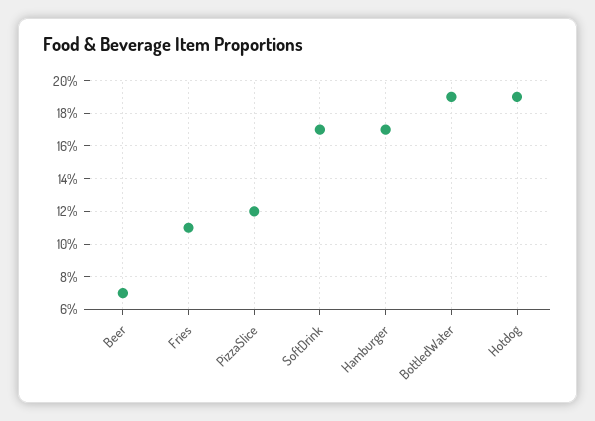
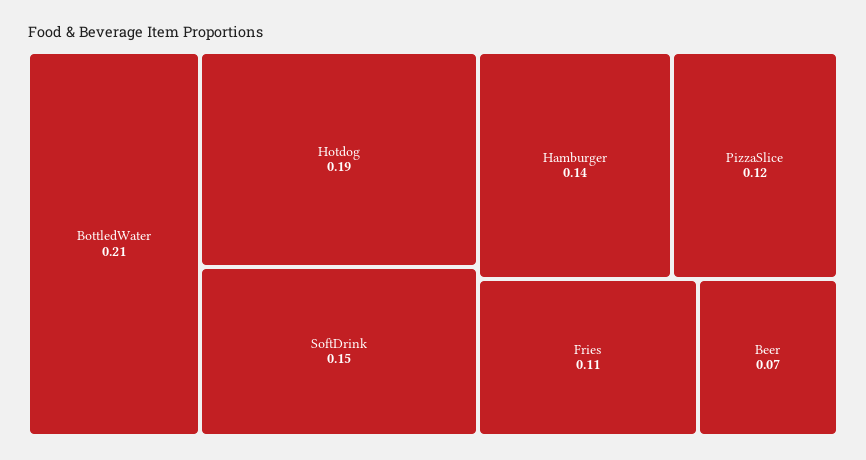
SoftDrink: 0.17 -> 0.15
Hamburger: 0.17 -> 0.14
BottledWater: 0.19 -> 0.21

